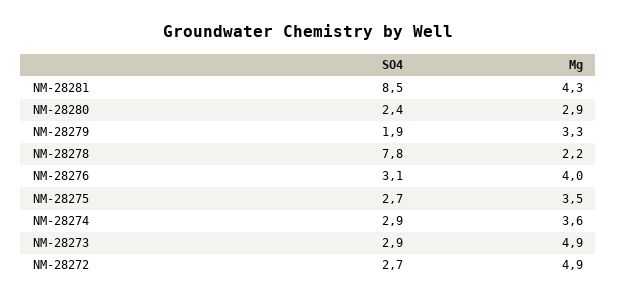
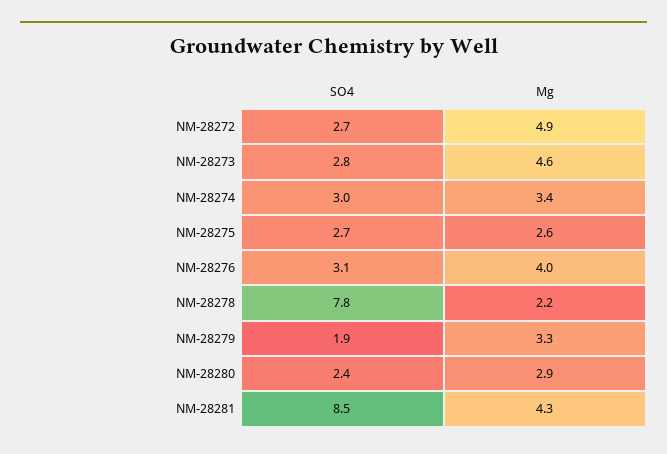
Mg, NM-28275: 3.5 -> 2.6
SO4, NM-28274: 2.9 -> 3
Mg, NM-28274: 3.6 -> 3.4
SO4, NM-28273: 2.9 -> 2.8
Mg, NM-28273: 4.9 -> 4.6

